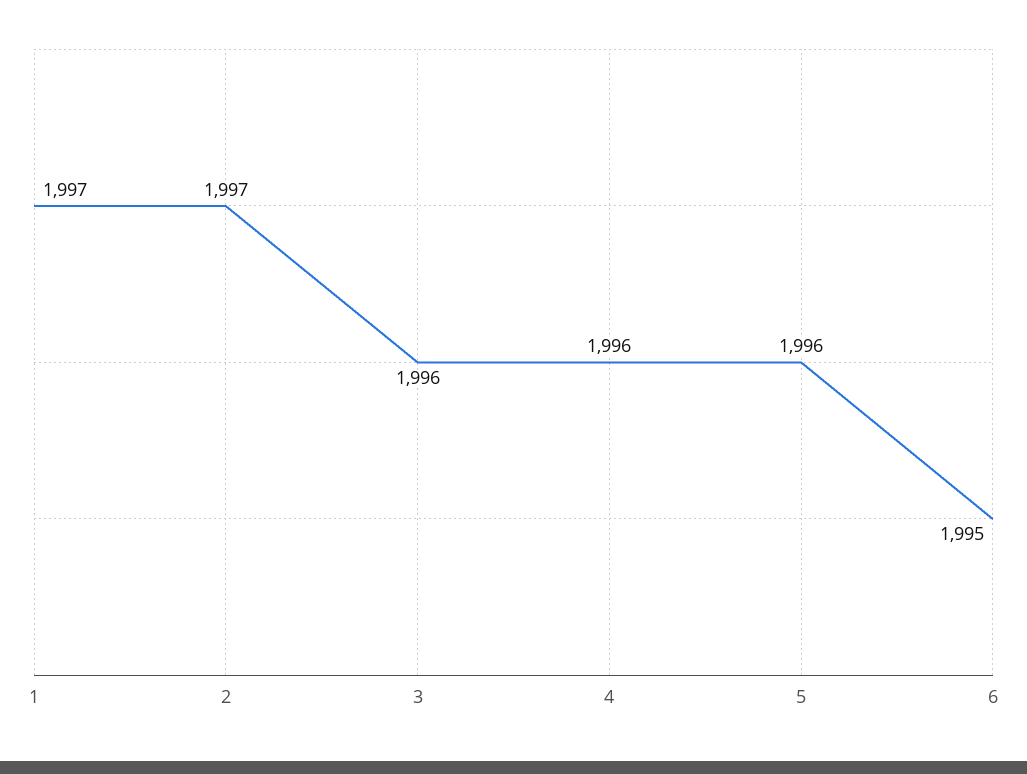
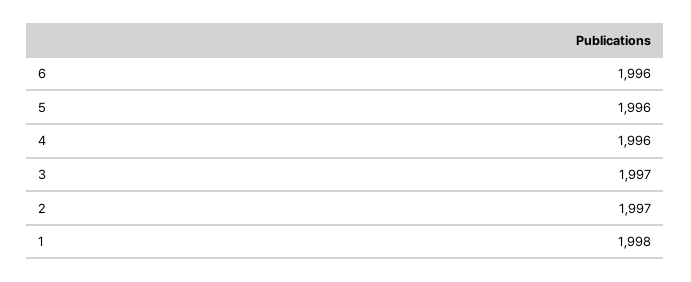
1: 1997 -> 1998
3: 1996 -> 1997
6: 1995 -> 1996

